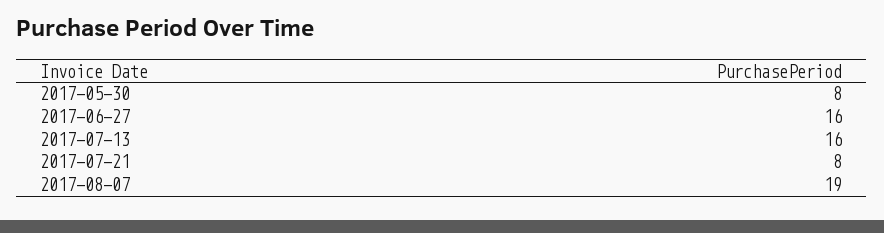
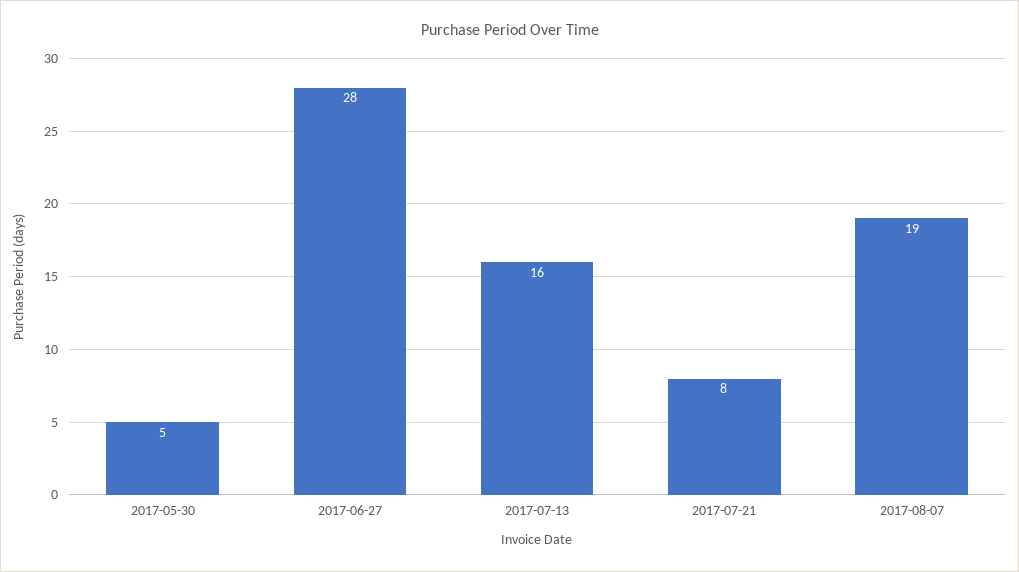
2017-05-30: 8 -> 5
2017-06-27: 16 -> 28

